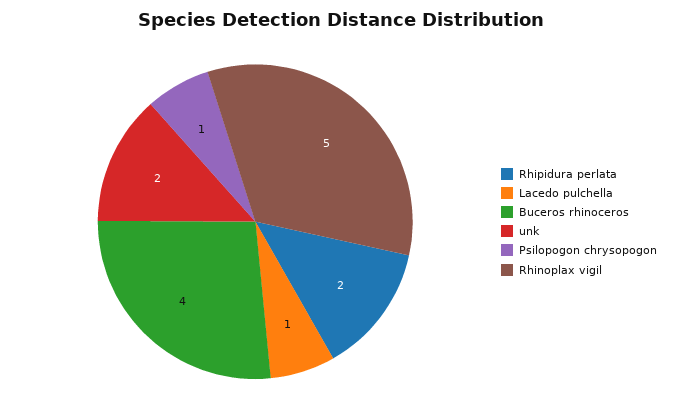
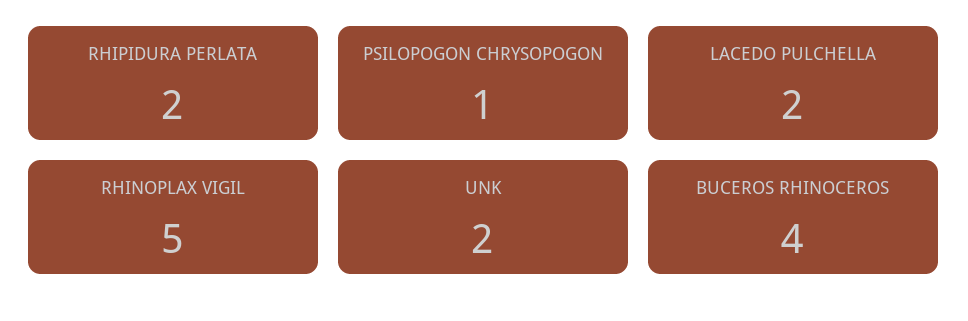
Lacedo pulchella: 1 -> 2

